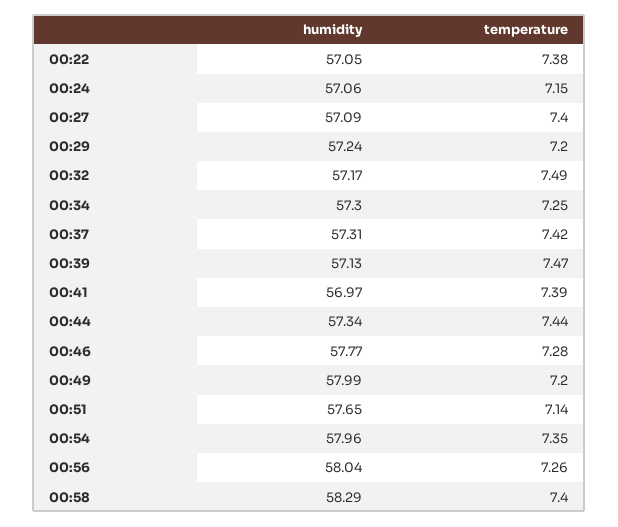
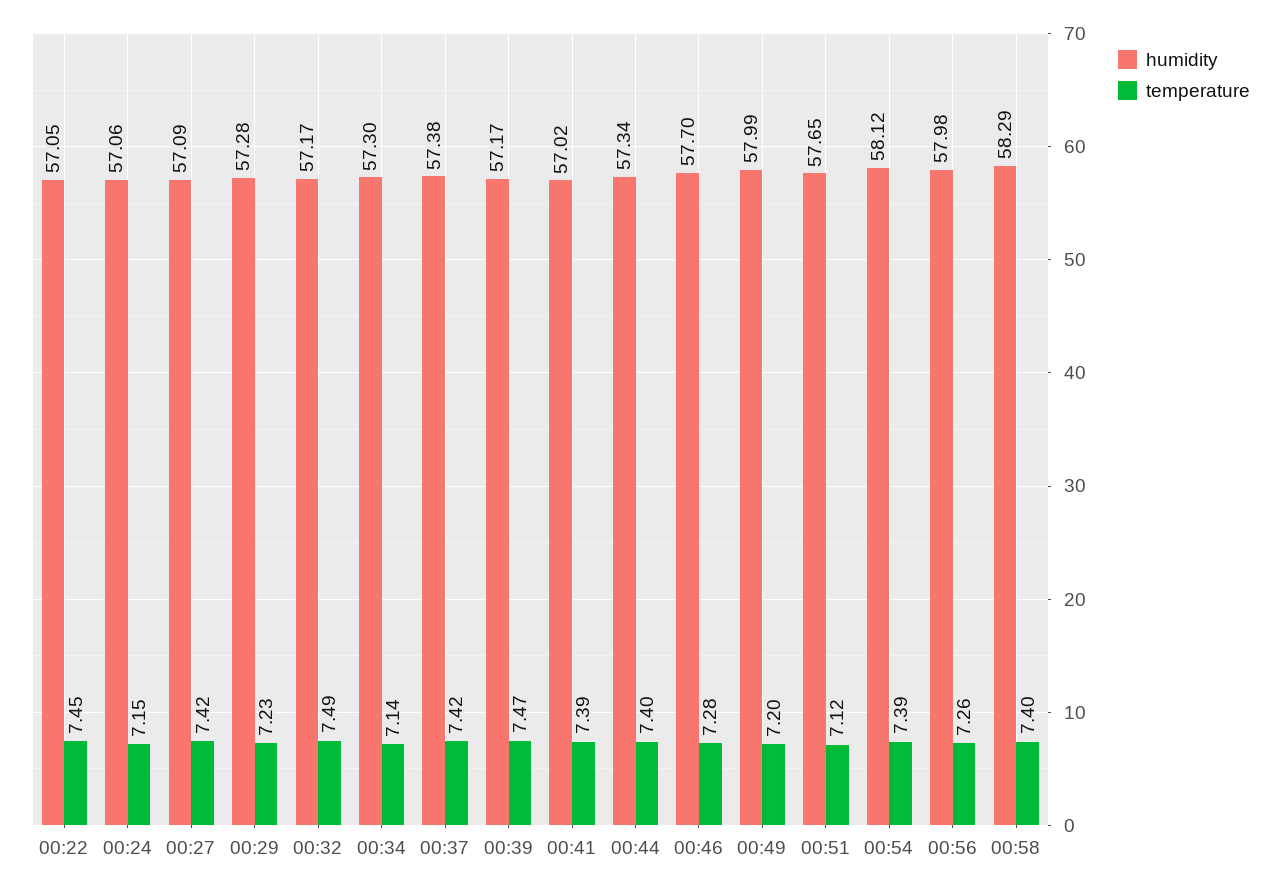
temperature, 00:22: 7.38 -> 7.45
temperature, 00:27: 7.4 -> 7.42
humidity, 00:29: 57.24 -> 57.28
temperature, 00:29: 7.2 -> 7.23
temperature, 00:34: 7.25 -> 7.14
humidity, 00:37: 57.31 -> 57.38
humidity, 00:39: 57.13 -> 57.17
humidity, 00:41: 56.97 -> 57.02
temperature, 00:44: 7.44 -> 7.4
humidity, 00:46: 57.77 -> 57.7
temperature, 00:51: 7.14 -> 7.12
humidity, 00:54: 57.96 -> 58.12
temperature, 00:54: 7.35 -> 7.39
humidity, 00:56: 58.04 -> 57.98

